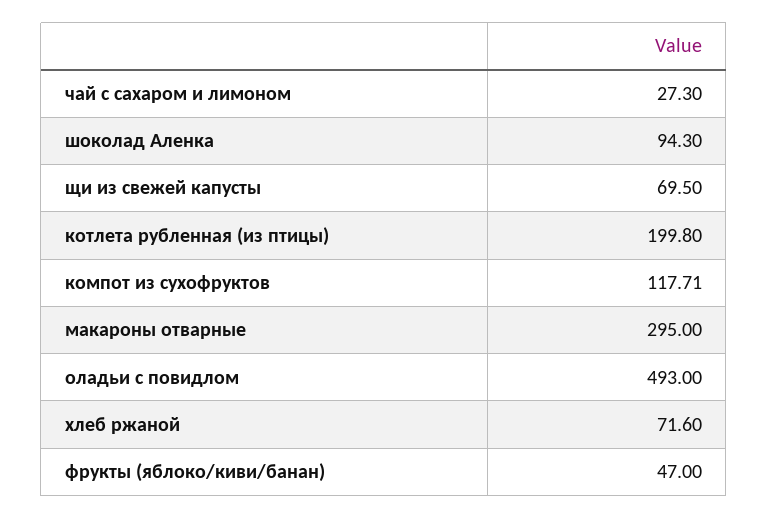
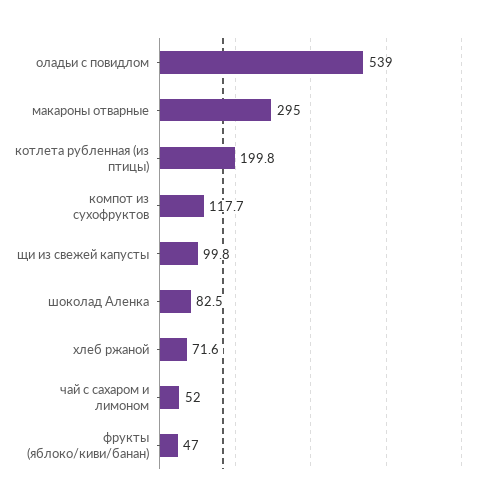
чай с сахаром и лимоном: 27.3 -> 52
шоколад Аленка: 94.3 -> 82.5
щи из свежей капусты: 69.5 -> 99.8
оладьи с повидлом: 493 -> 539

